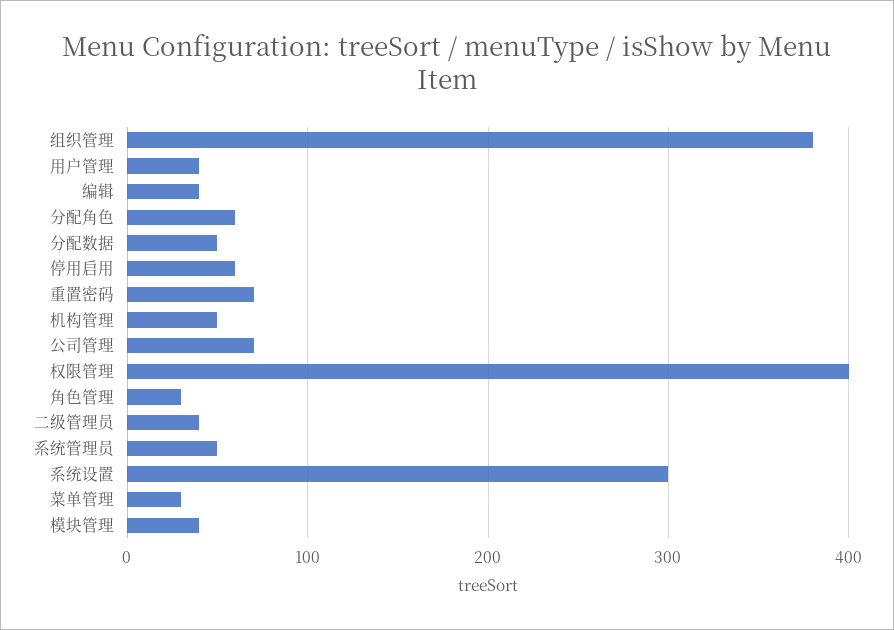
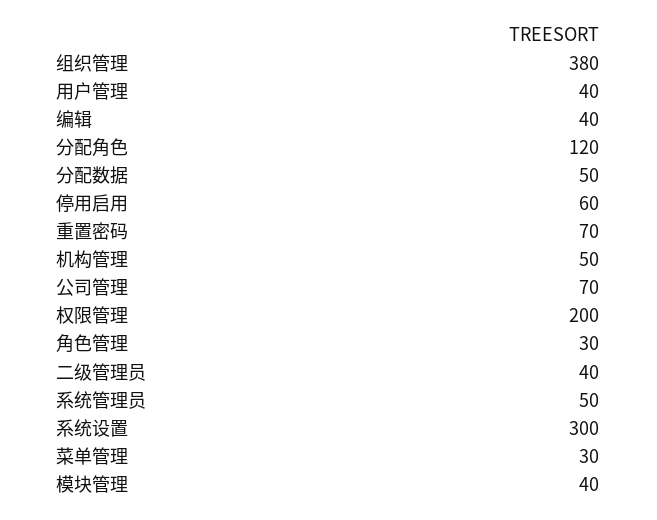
分配角色: 60 -> 120
权限管理: 400 -> 200

